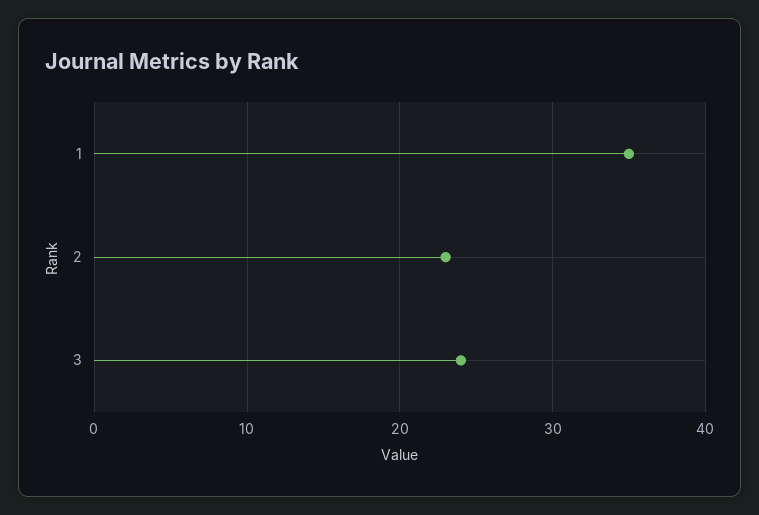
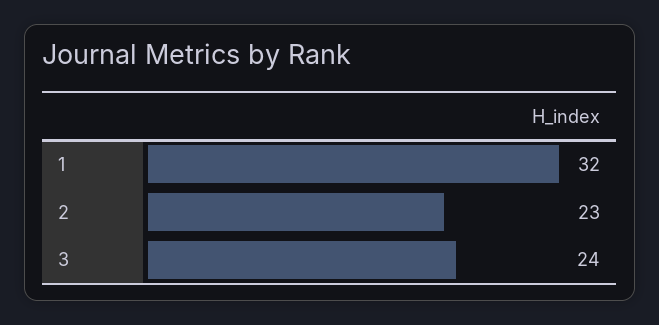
1: 35 -> 32

